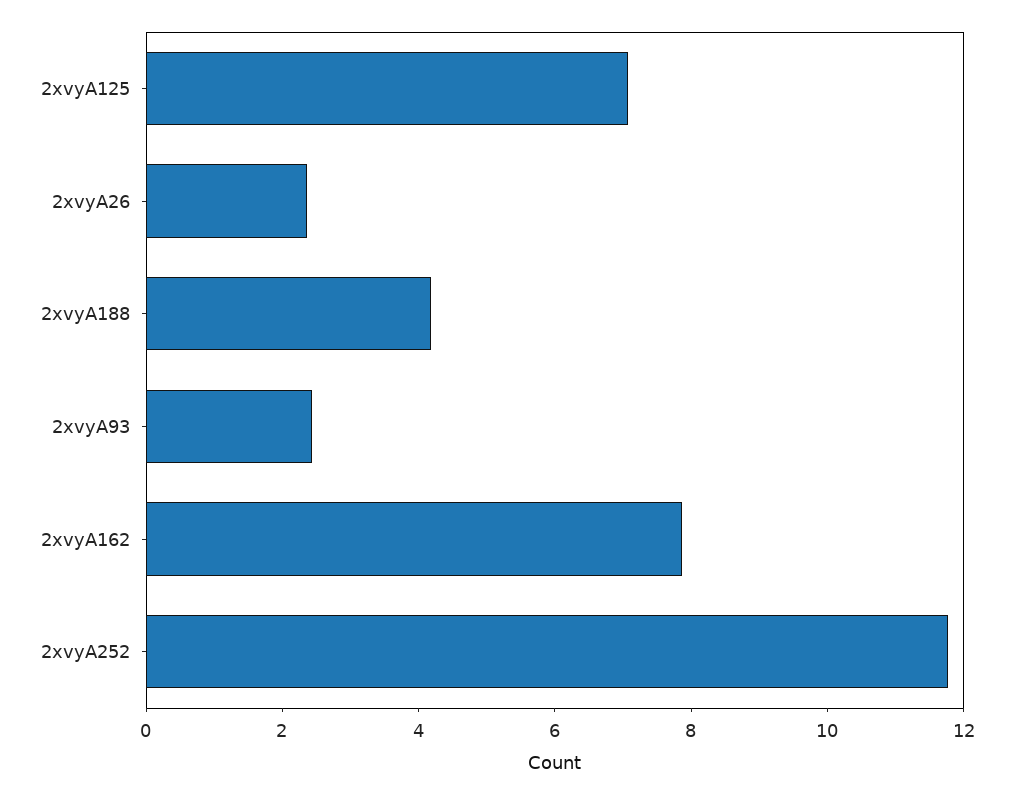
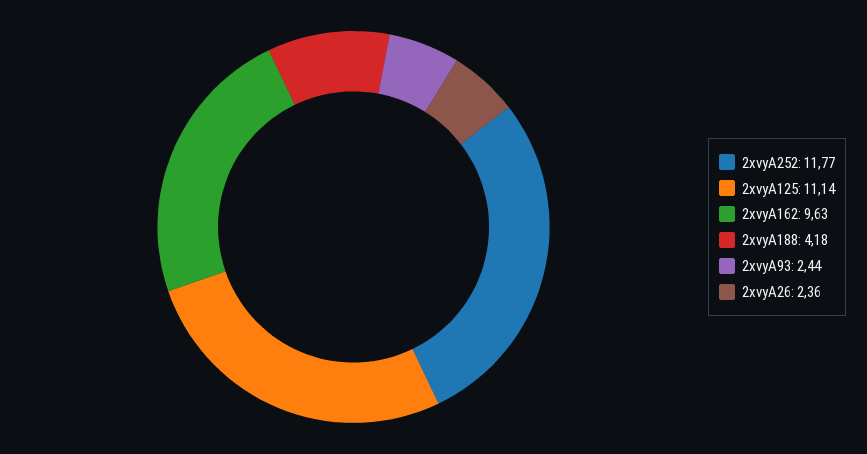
2xvyA125: 7 -> 11.14
2xvyA162: 8 -> 9.63

